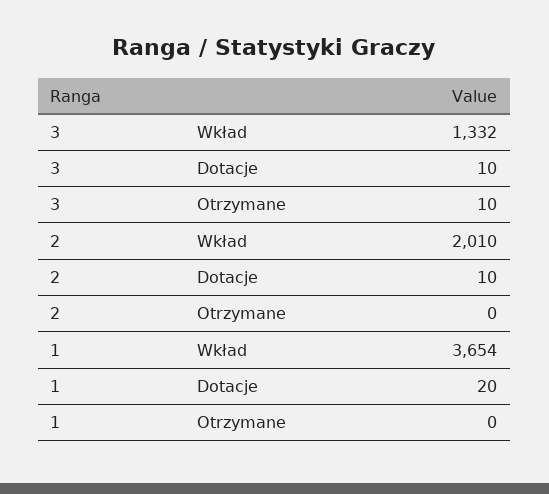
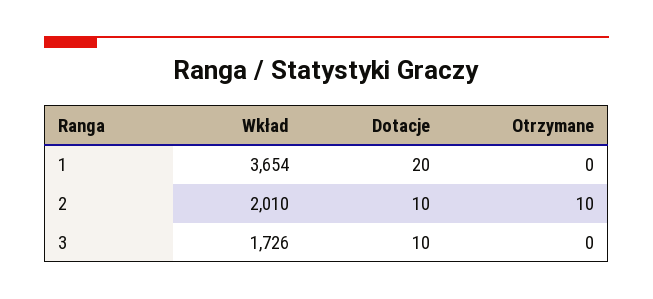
3, Wkład: 1332 -> 1726
3, Otrzymane: 10 -> 0
2, Otrzymane: 0 -> 10

